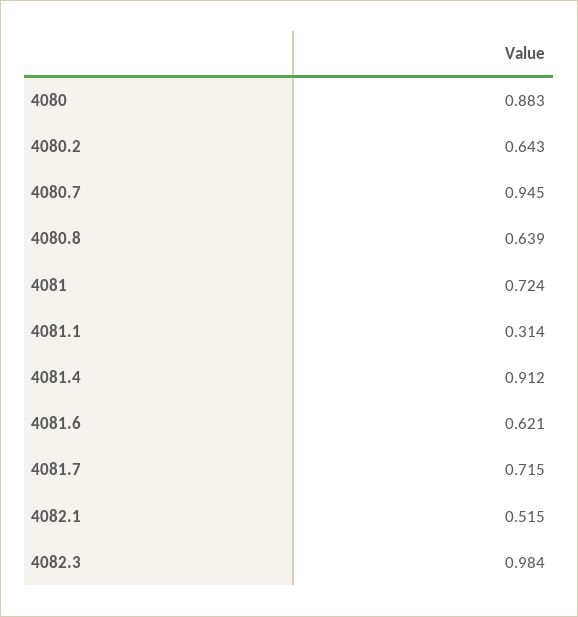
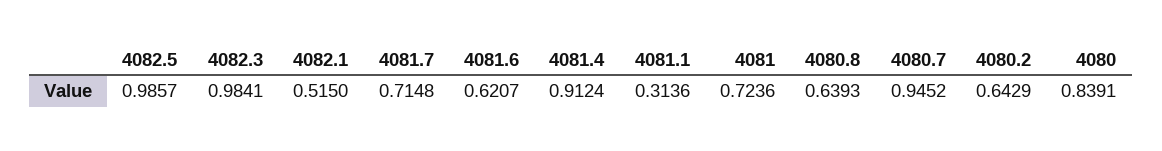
4080: 0.883 -> 0.8391
4082.5: none -> 0.9857

